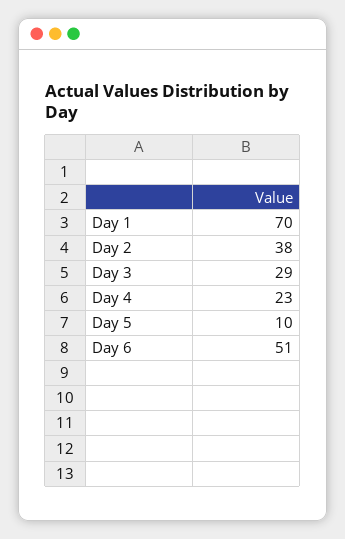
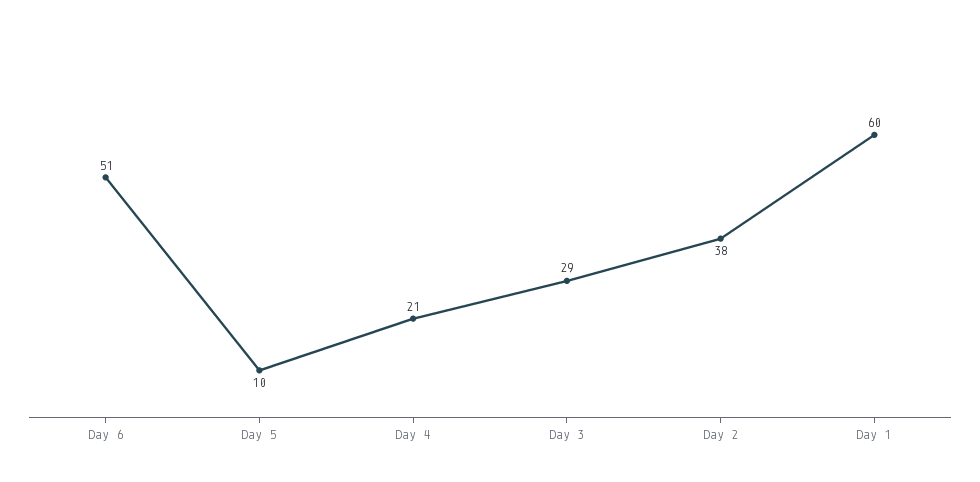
Day 1: 70 -> 60
Day 4: 23 -> 21

